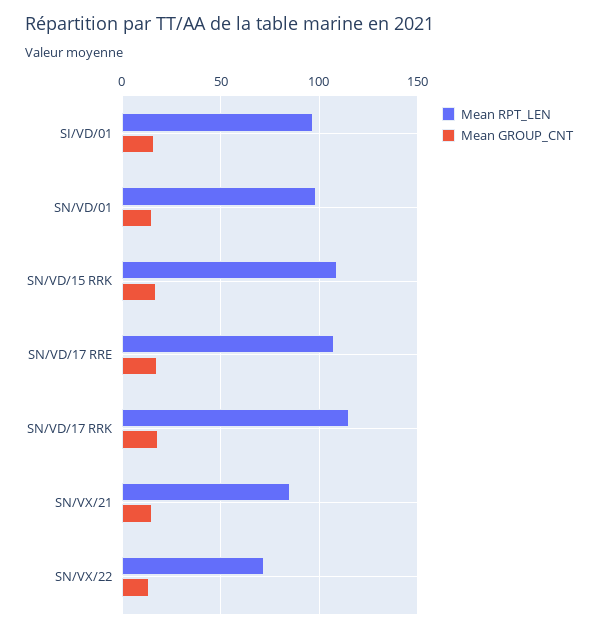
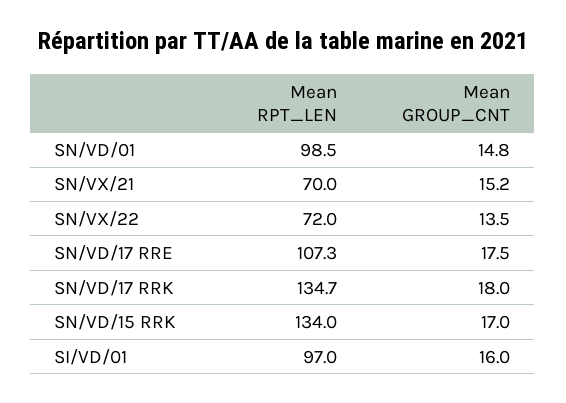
Mean RPT_LEN, SN/VD/15 RRK: 110 -> 134
Mean RPT_LEN, SN/VD/17 RRK: 115 -> 134.7
Mean RPT_LEN, SN/VX/21: 85 -> 70

